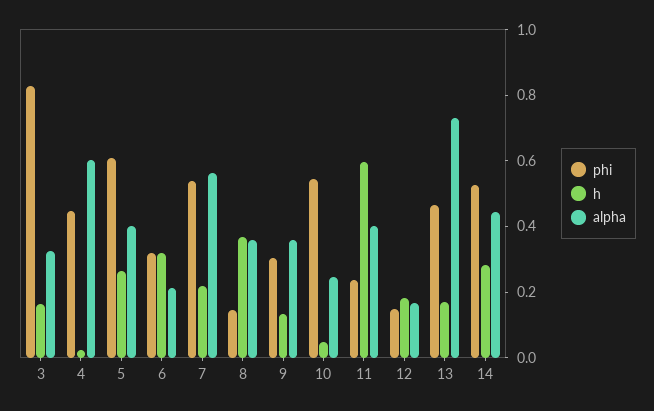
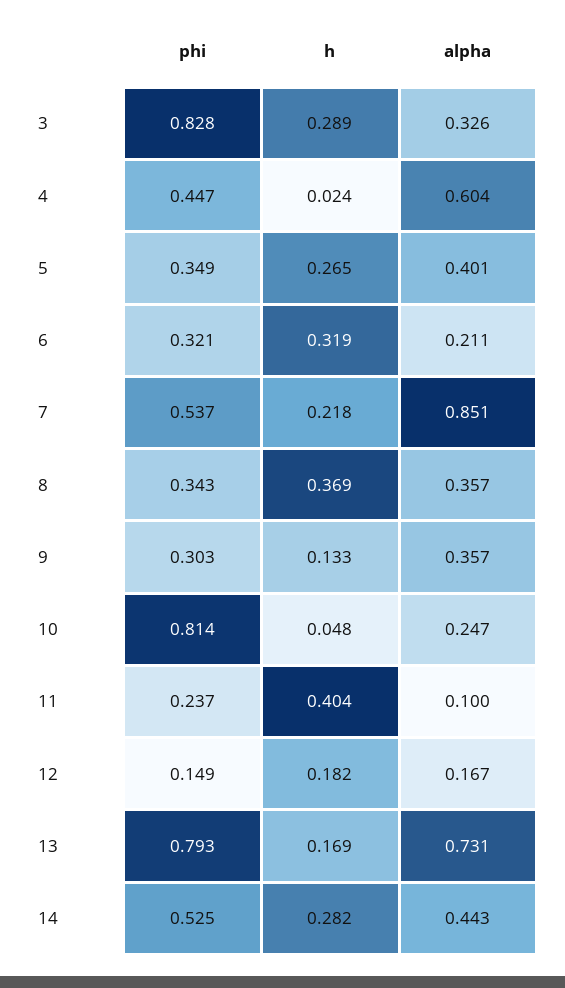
h, 3: 0.15 -> 0.289
phi, 5: 0.6 -> 0.349
alpha, 7: 0.55 -> 0.851
phi, 8: 0.15 -> 0.343
phi, 10: 0.55 -> 0.814
h, 11: 0.6 -> 0.404
alpha, 11: 0.4 -> 0.1
phi, 13: 0.45 -> 0.793

